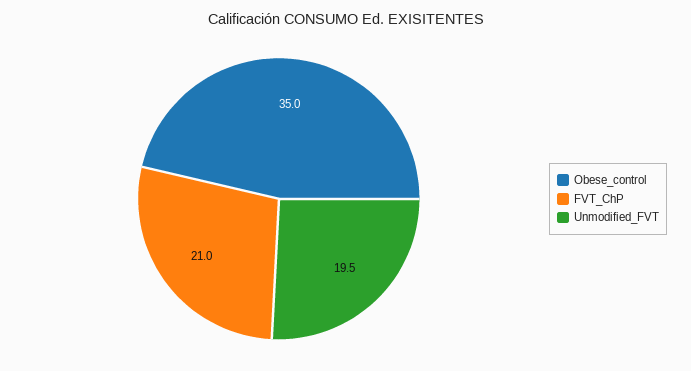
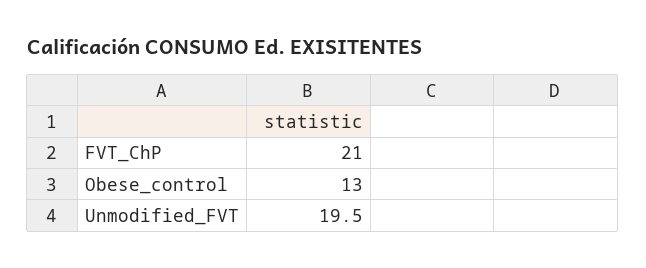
Obese_control: 35 -> 13

